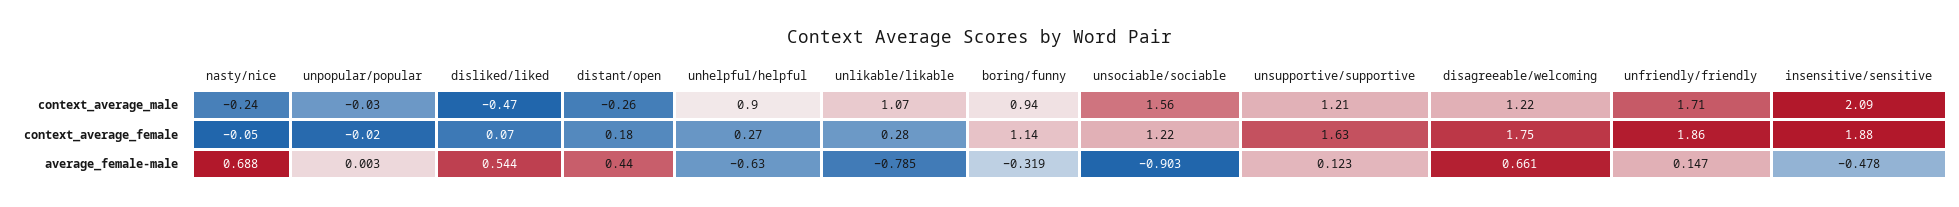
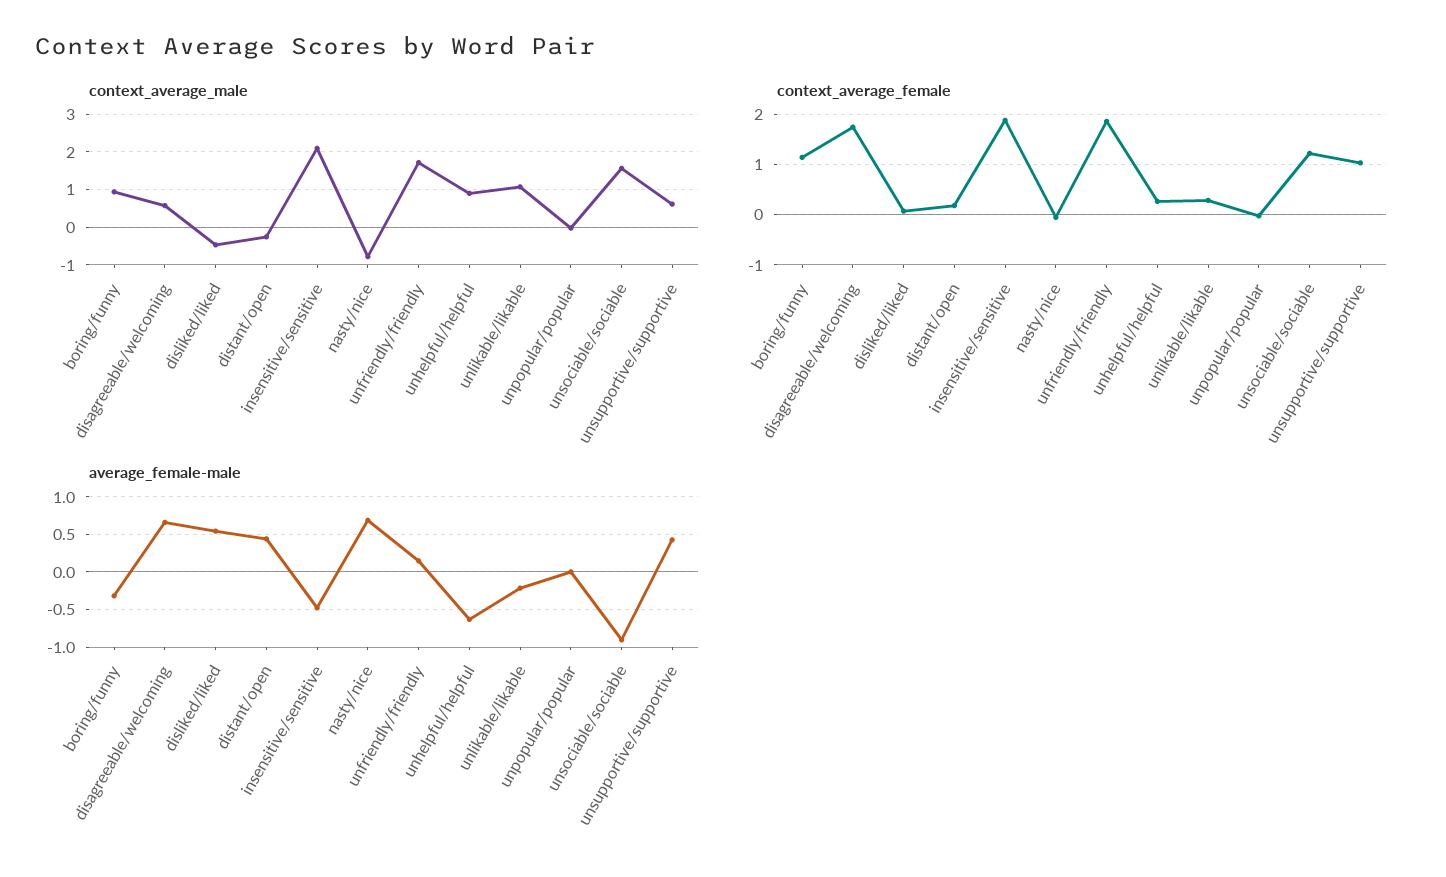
context_average_male, nasty/nice: -0.24 -> -0.8
context_average_male, unsupportive/supportive: 1.21 -> 0.6
context_average_male, disagreeable/welcoming: 1.22 -> 0.6
context_average_female, unsupportive/supportive: 1.63 -> 1
average_female-male, unlikable/likable: -0.785 -> -0.2
average_female-male, unsupportive/supportive: 0.123 -> 0.4

